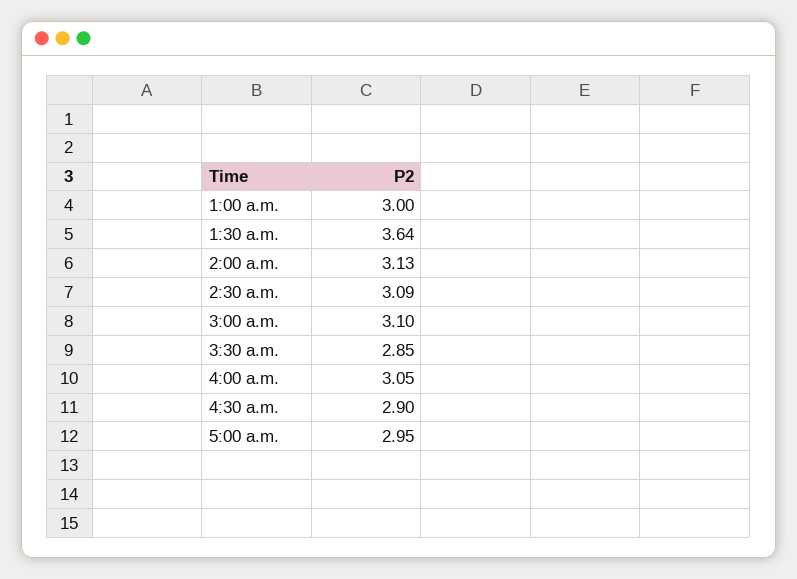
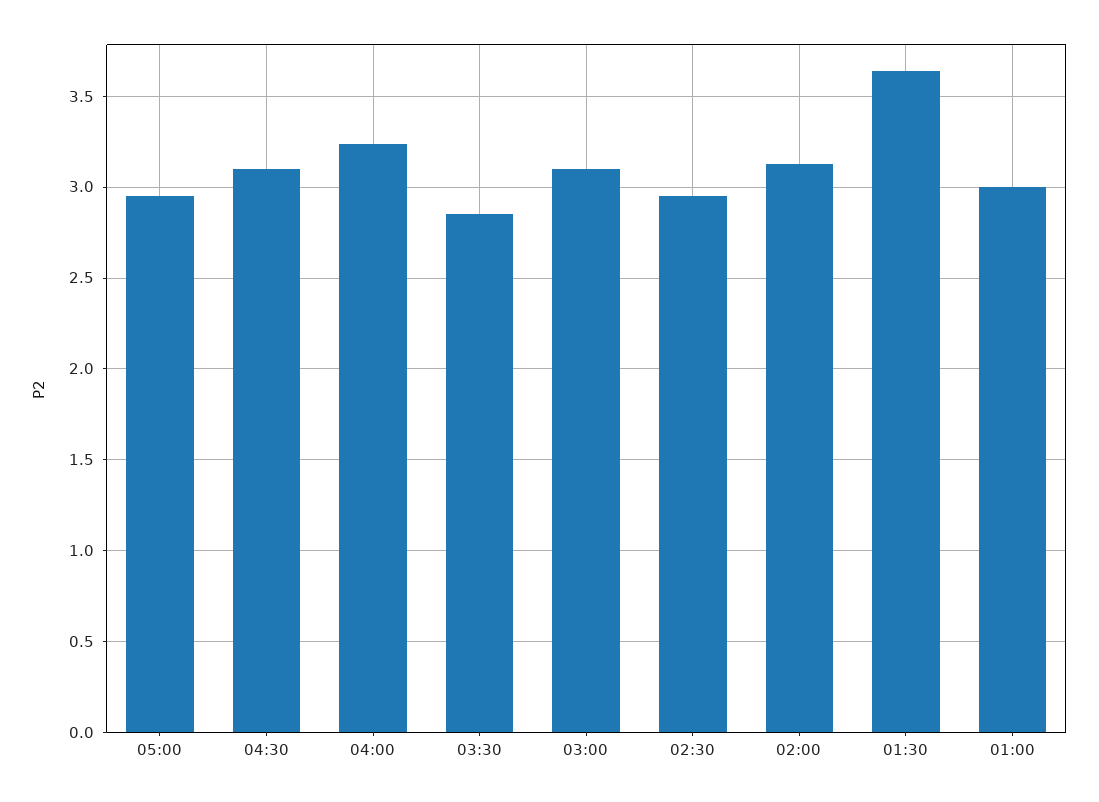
2:30 a.m.: 3.09 -> 2.95
4:00 a.m.: 3.05 -> 3.25
4:30 a.m.: 2.9 -> 3.1

